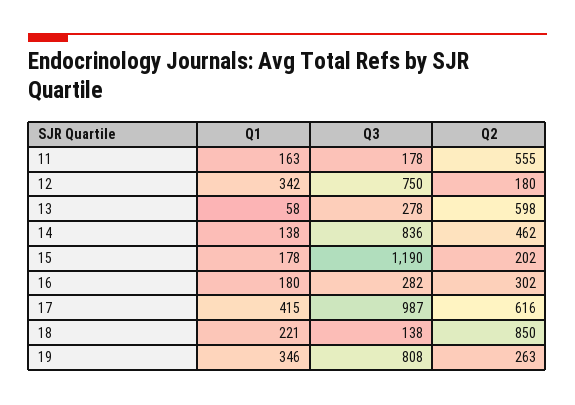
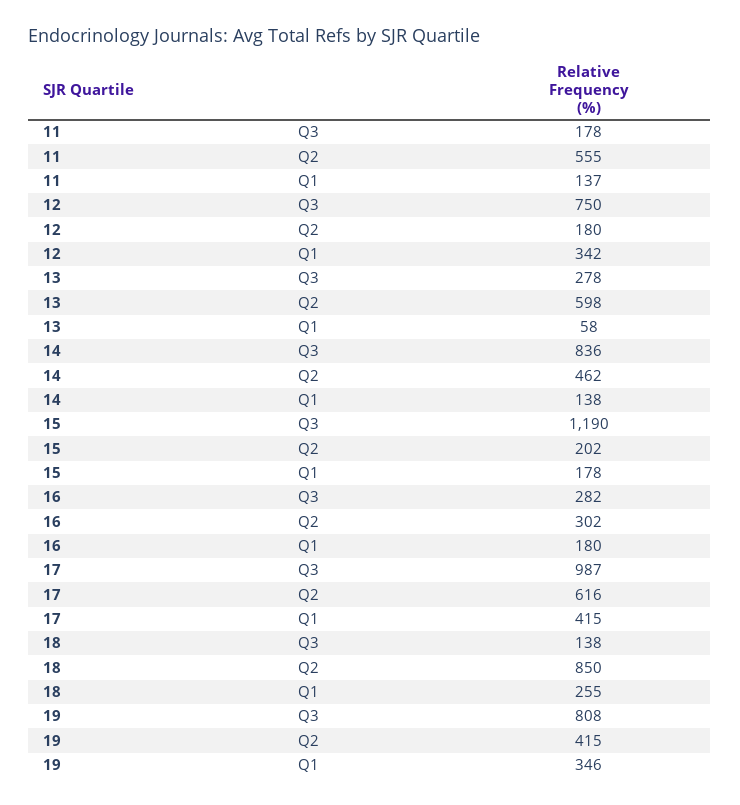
Q1, 11: 163 -> 137
Q1, 18: 221 -> 255
Q2, 19: 263 -> 415

